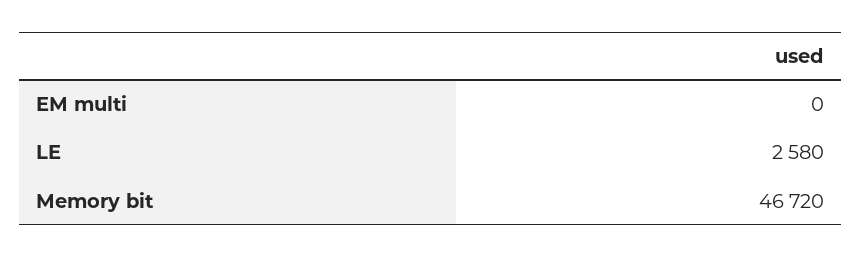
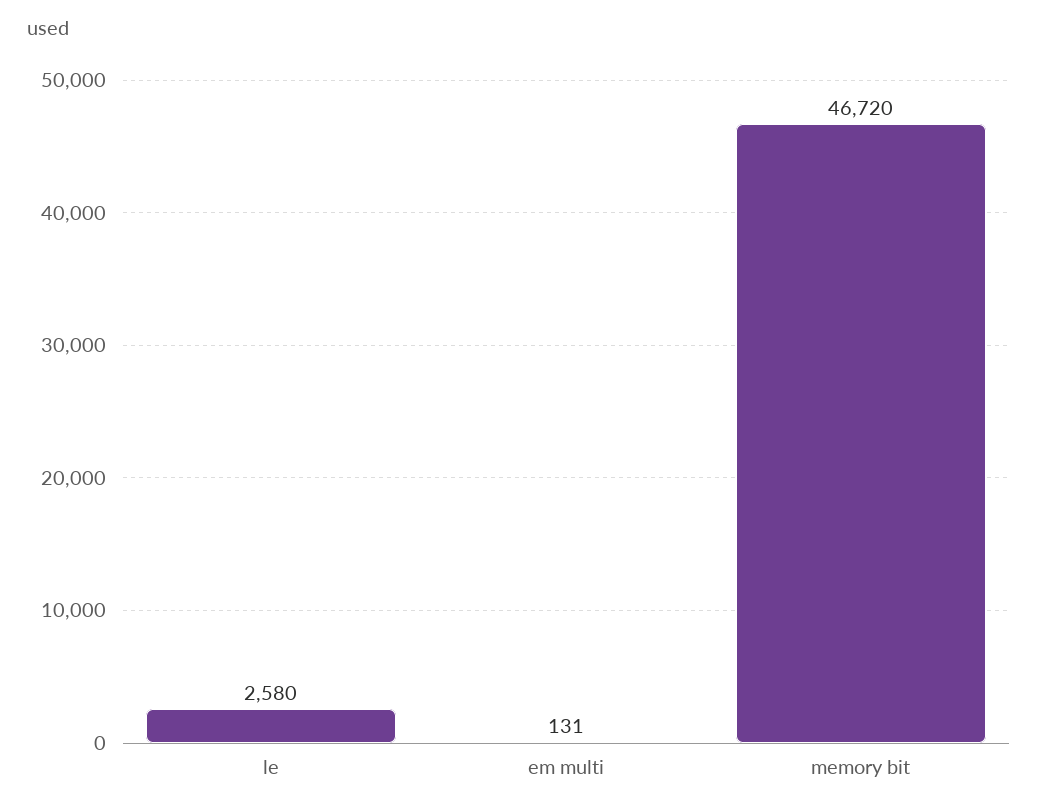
EM multi: 0 -> 131

